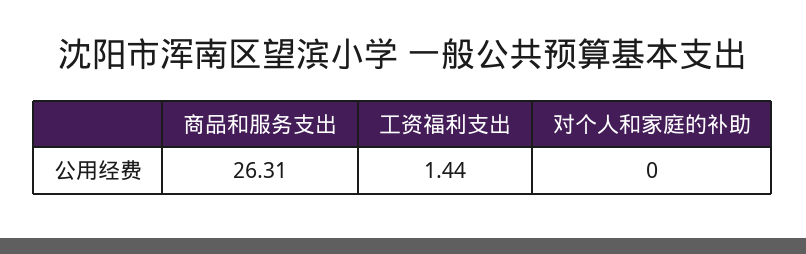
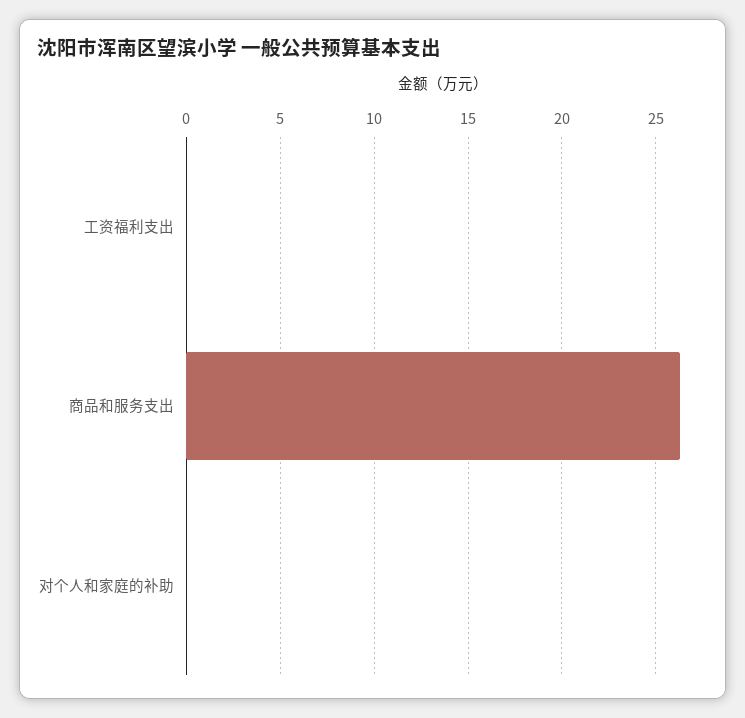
工资福利支出: 1.44 -> 0

